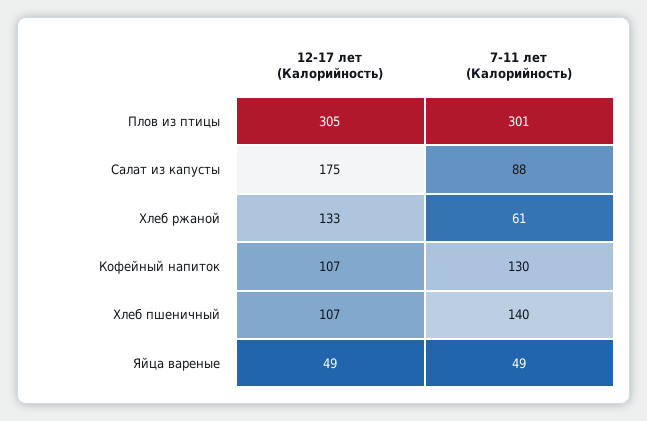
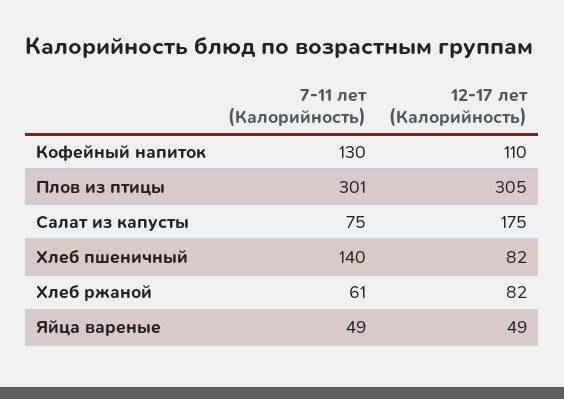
7-11 лет (Калорийность), Салат из капусты: 88 -> 75
12-17 лет (Калорийность), Хлеб ржаной: 133 -> 82
12-17 лет (Калорийность), Кофейный напиток: 107 -> 110
12-17 лет (Калорийность), Хлеб пшеничный: 107 -> 82

